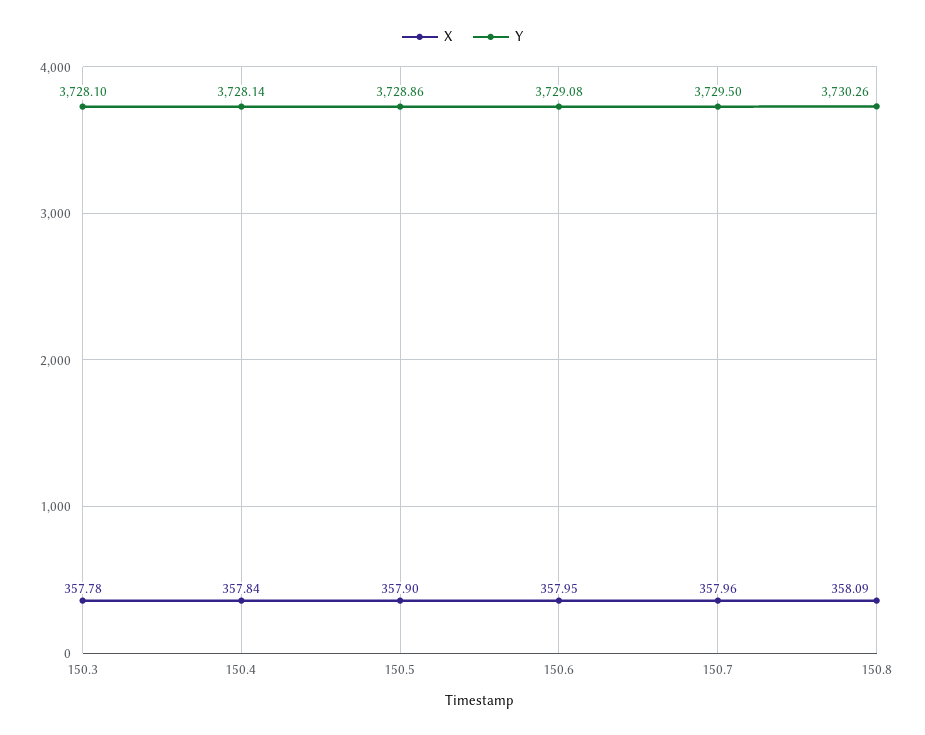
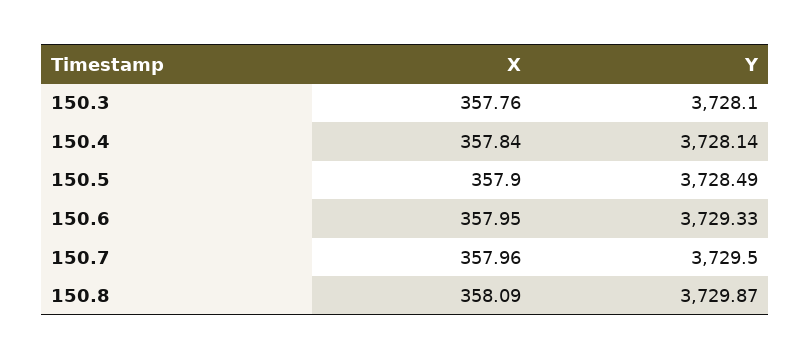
X, 150.3: 357.78 -> 357.76
Y, 150.5: 3728.86 -> 3728.49
Y, 150.6: 3729.08 -> 3729.33
Y, 150.8: 3730.26 -> 3729.87

